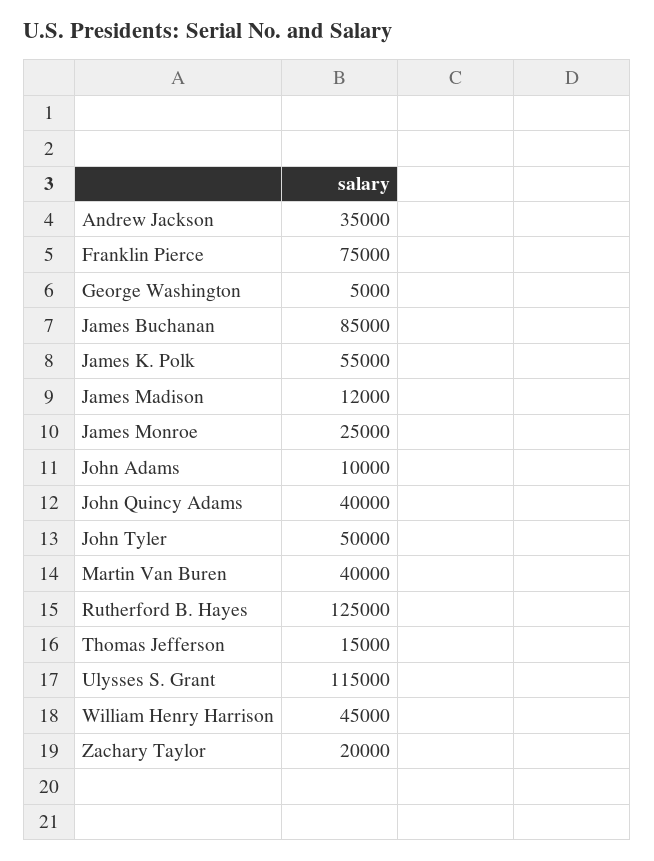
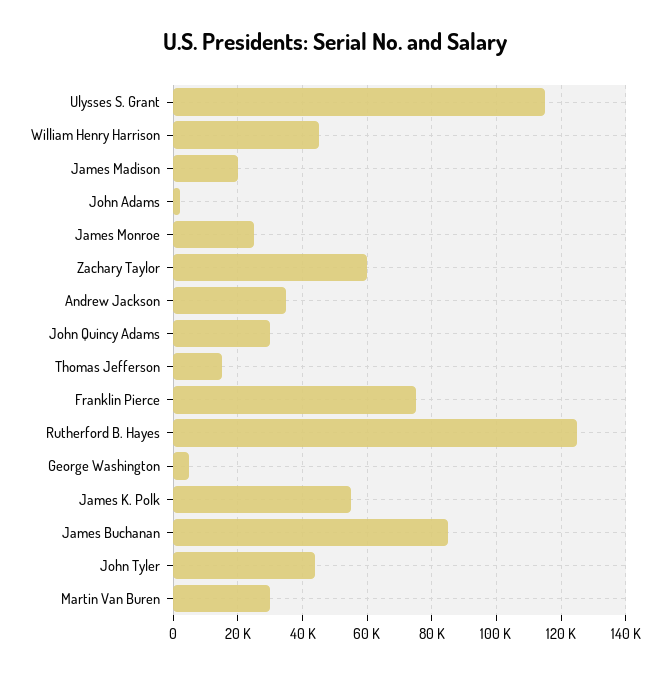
James Madison: 12000 -> 20000
John Adams: 10000 -> 2000
John Quincy Adams: 40000 -> 30000
John Tyler: 50000 -> 44000
Martin Van Buren: 40000 -> 30000
Zachary Taylor: 20000 -> 60000

